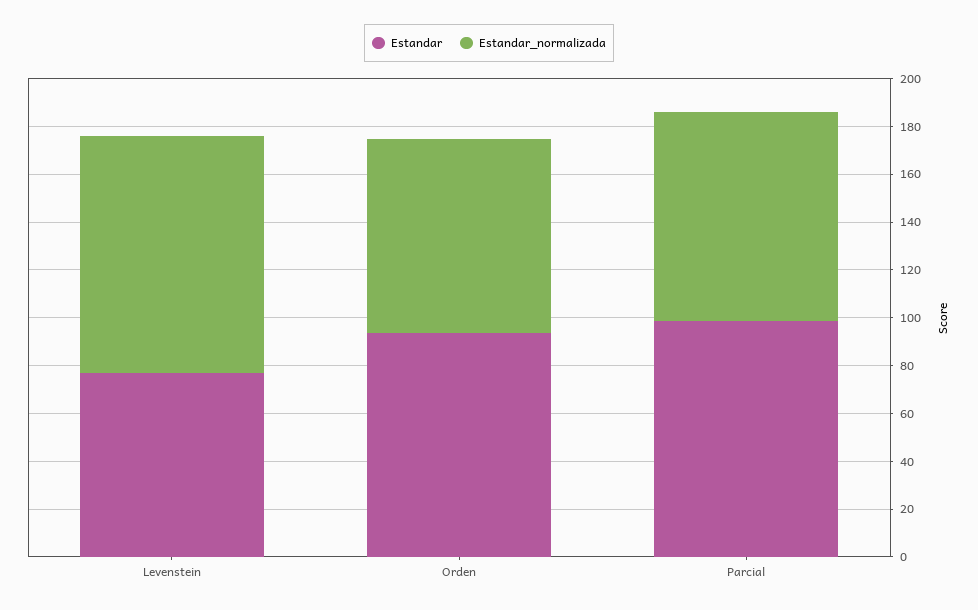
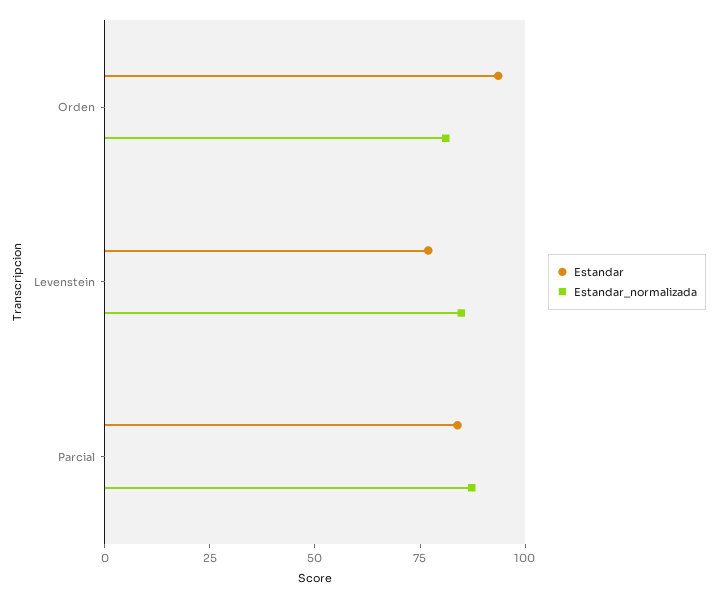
Estandar_normalizada, Levenstein: 100 -> 85
Estandar, Parcial: 100 -> 85

